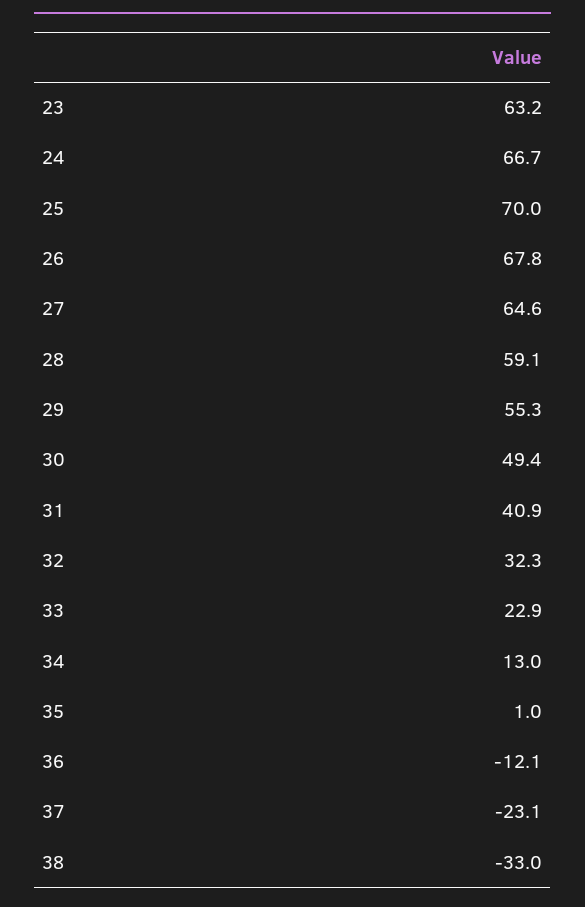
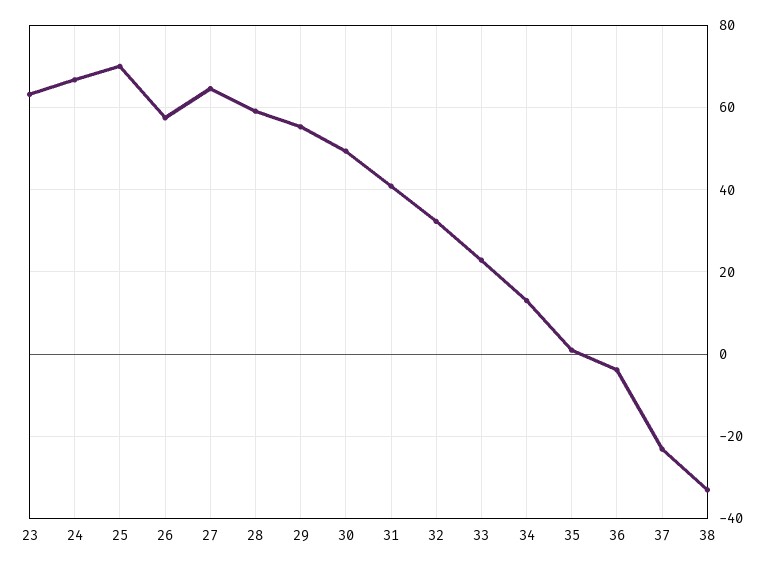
26: 67.8 -> 58
36: -12.1 -> -4

